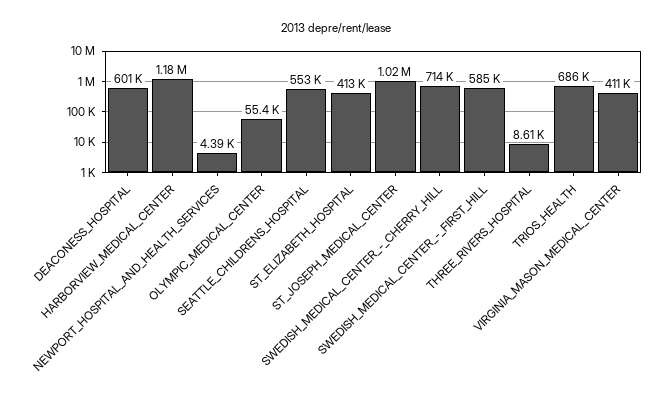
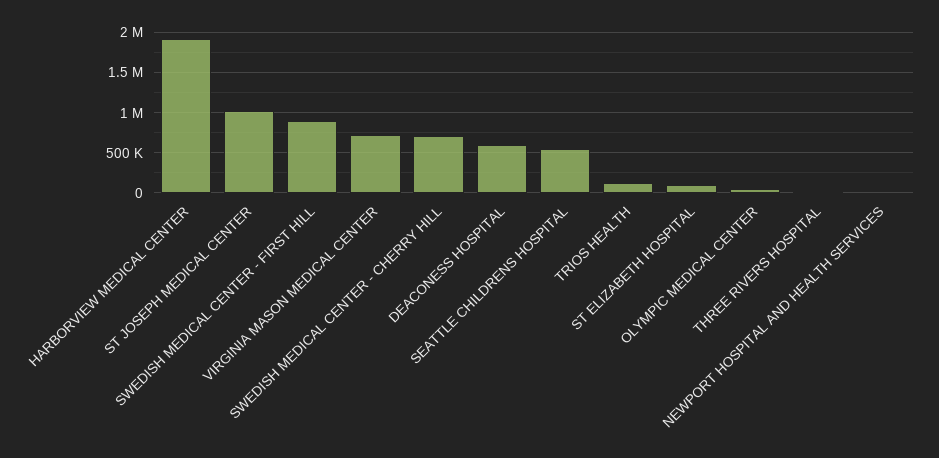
HARBORVIEW_MEDICAL_CENTER: 1180000 -> 1900000
ST_ELIZABETH_HOSPITAL: 413000 -> 100000
SWEDISH_MEDICAL_CENTER_-_FIRST_HILL: 585000 -> 900000
TRIOS_HEALTH: 686000 -> 100000
VIRGINIA_MASON_MEDICAL_CENTER: 411000 -> 700000

